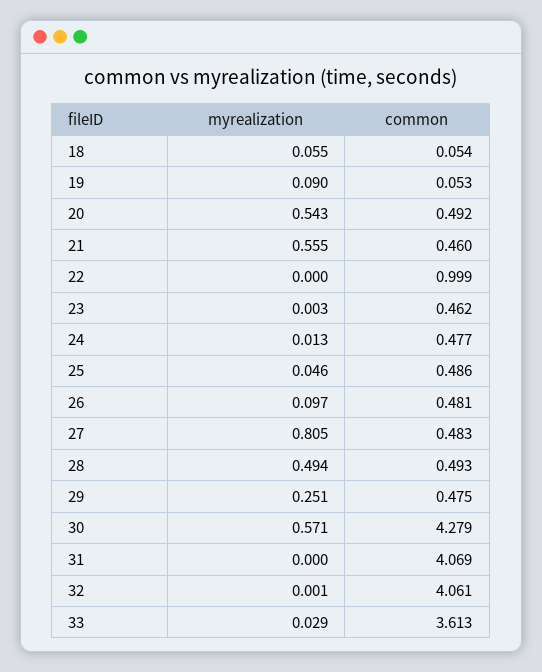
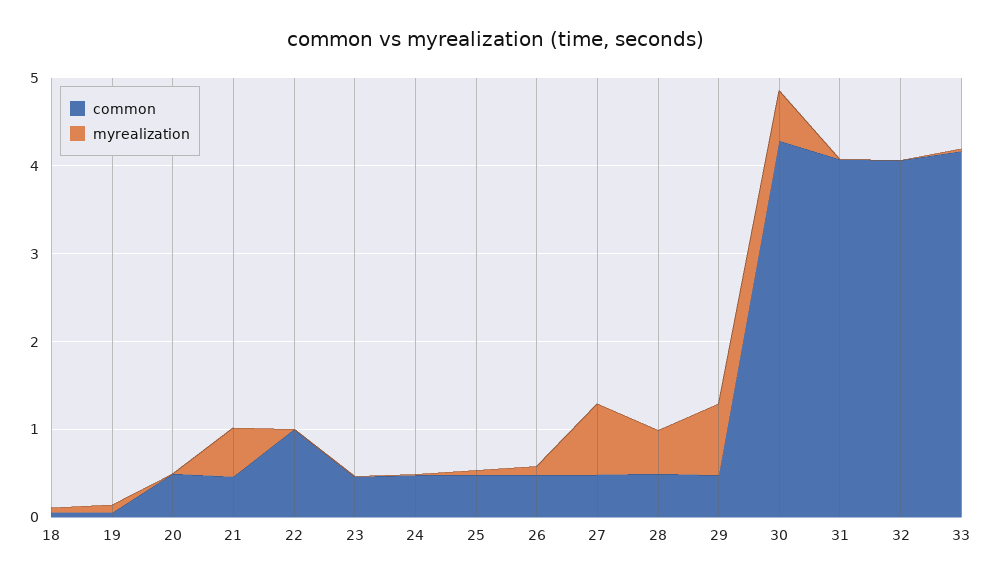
myrealization, 20: 0.543 -> 0
myrealization, 29: 0.251 -> 0.8
common, 33: 3.613 -> 4.2

